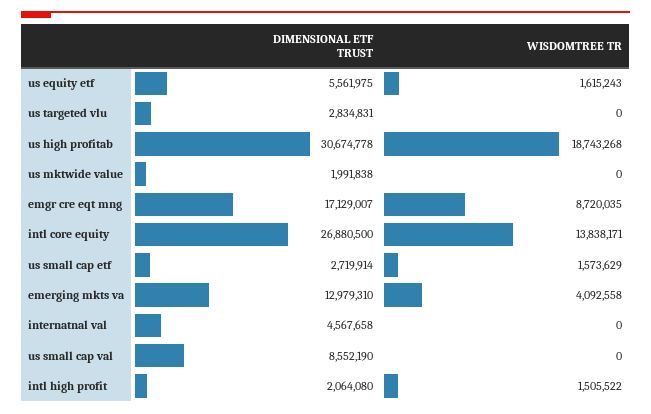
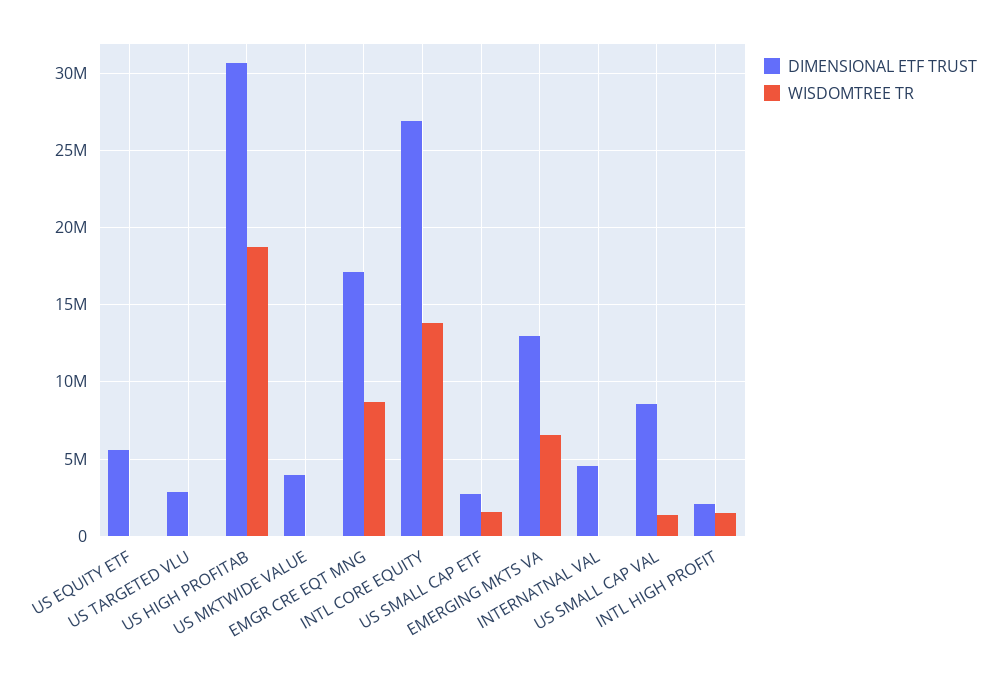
WISDOMTREE TR, us equity etf: 1615243 -> 0
DIMENSIONAL ETF TRUST, us mktwide value: 1991838 -> 4000000
WISDOMTREE TR, emerging mkts va: 4092558 -> 6500000
WISDOMTREE TR, us small cap val: 0 -> 1500000

